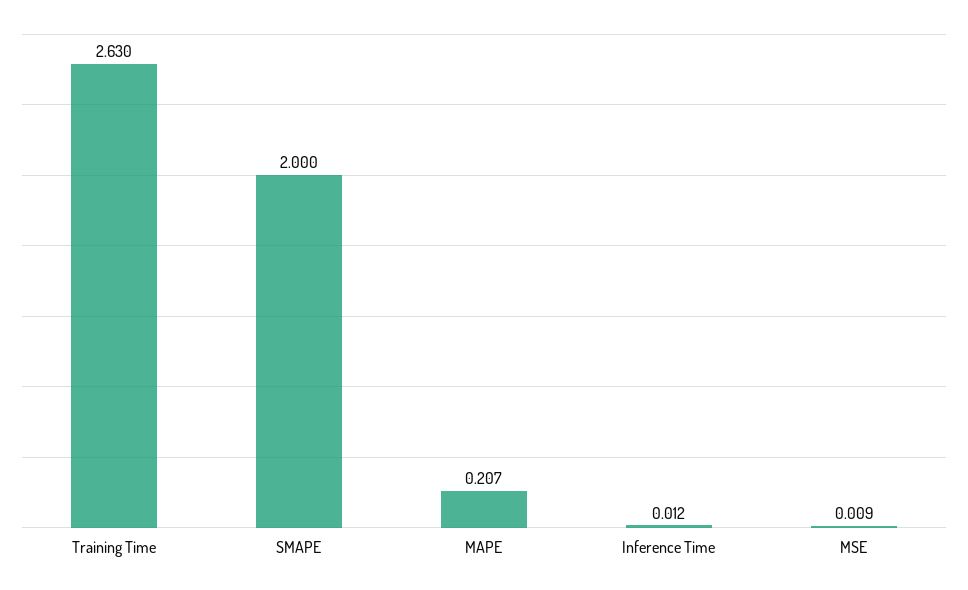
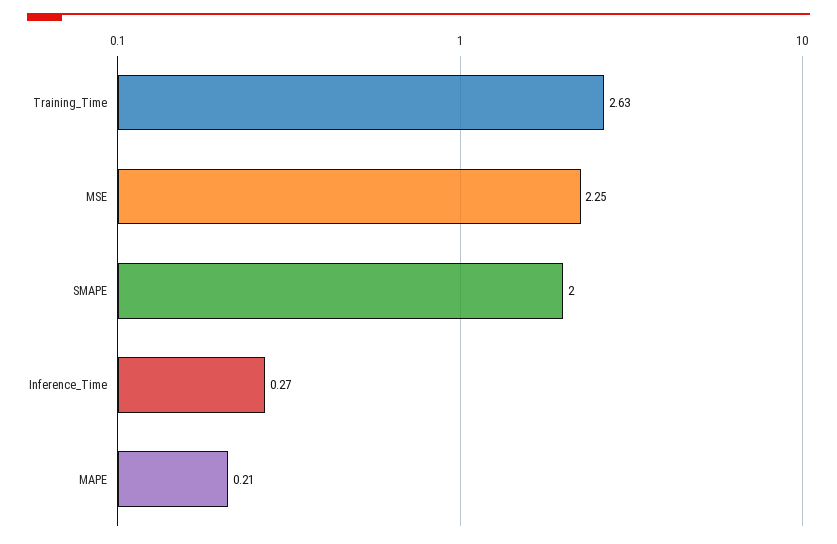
Inference Time: 0.012 -> 0.27
MSE: 0.009 -> 2.25

